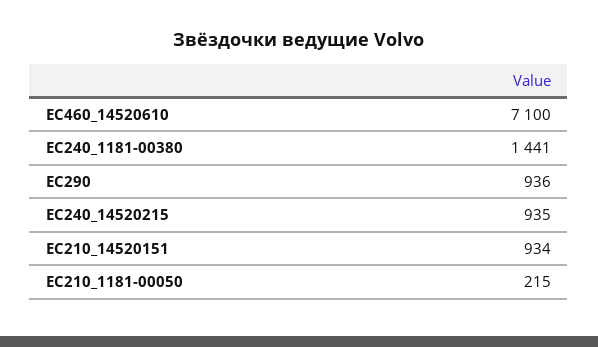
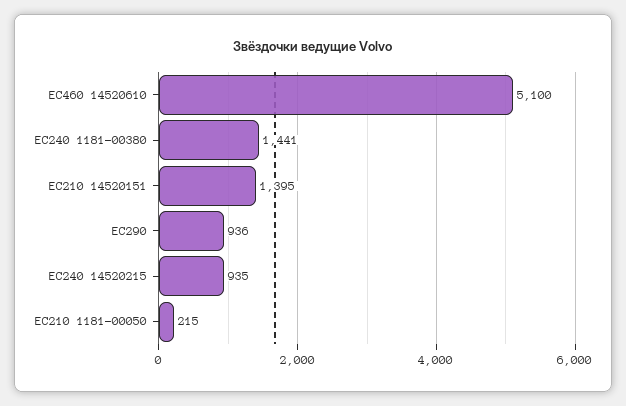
EC460_14520610: 7100 -> 5100
EC210_14520151: 934 -> 1395

